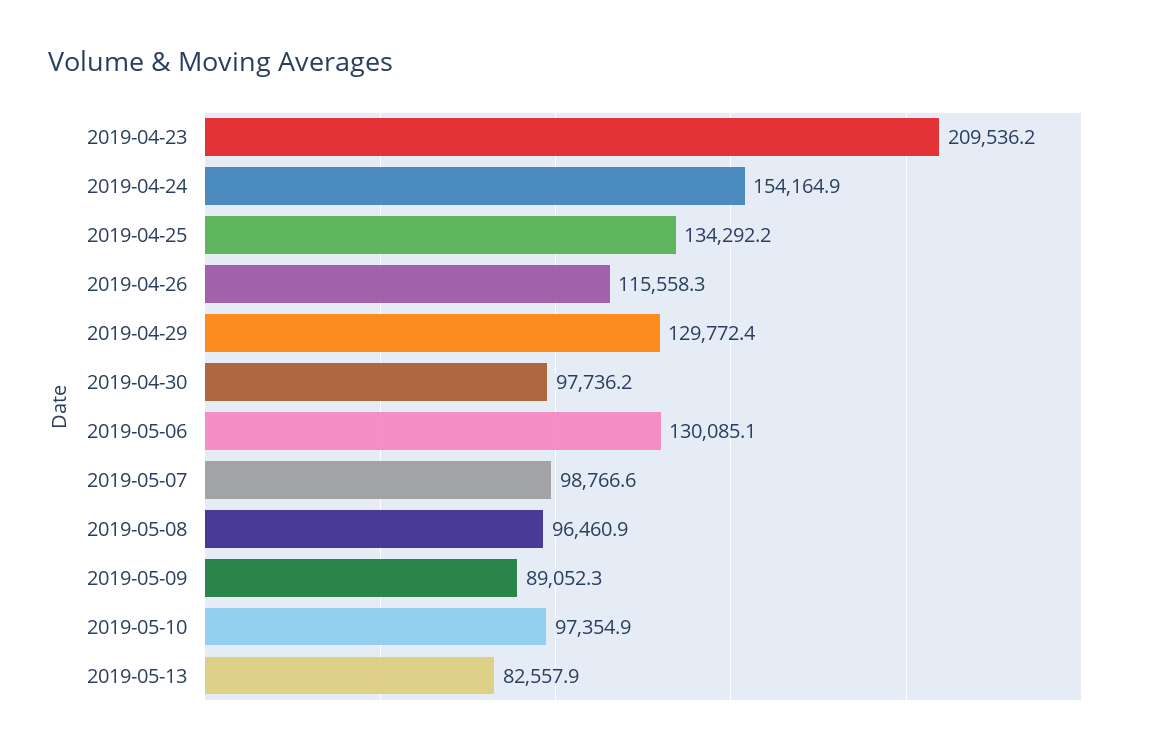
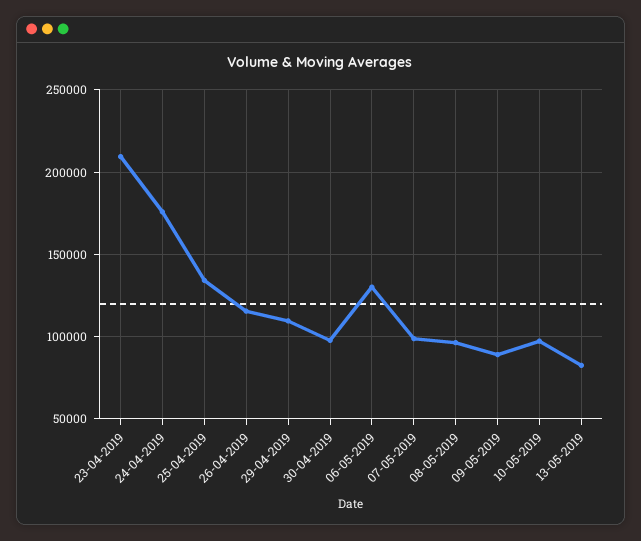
2019-04-24: 154164.9 -> 175000
2019-04-29: 129772.4 -> 110000

